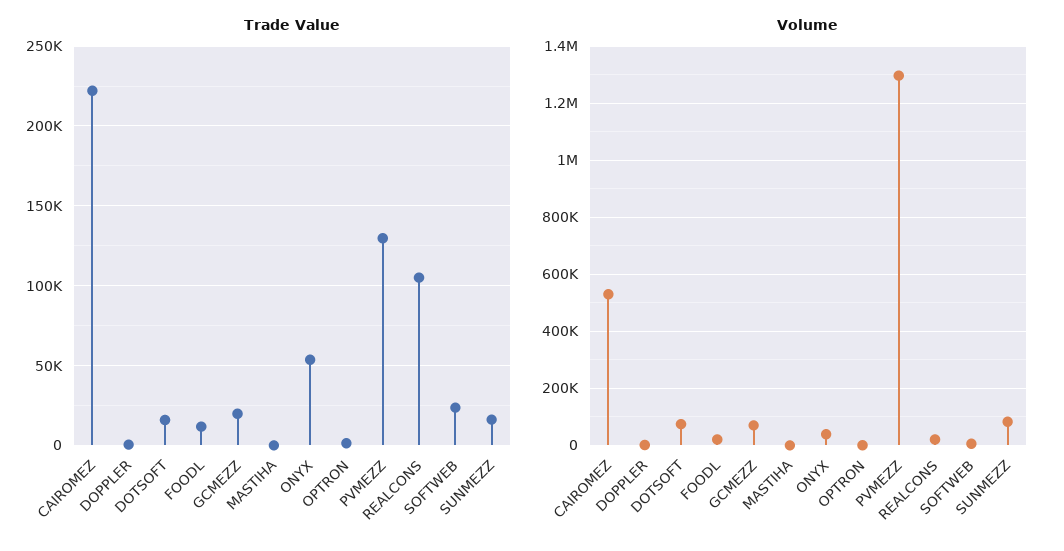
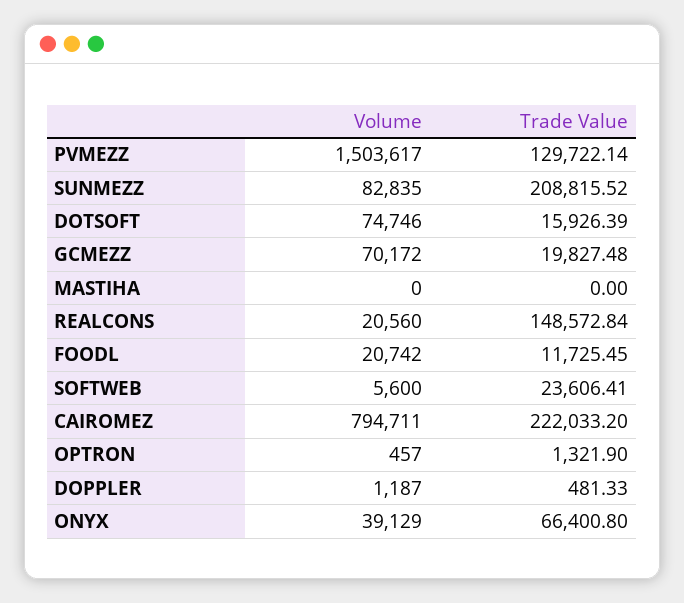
Trade Value, ONYX: 55000 -> 66400.8
Trade Value, REALCONS: 105000 -> 148572.84
Trade Value, SUNMEZZ: 15000 -> 208815.52
Volume, CAIROMEZ: 525000 -> 794711
Volume, PVMEZZ: 1300000 -> 1503617

